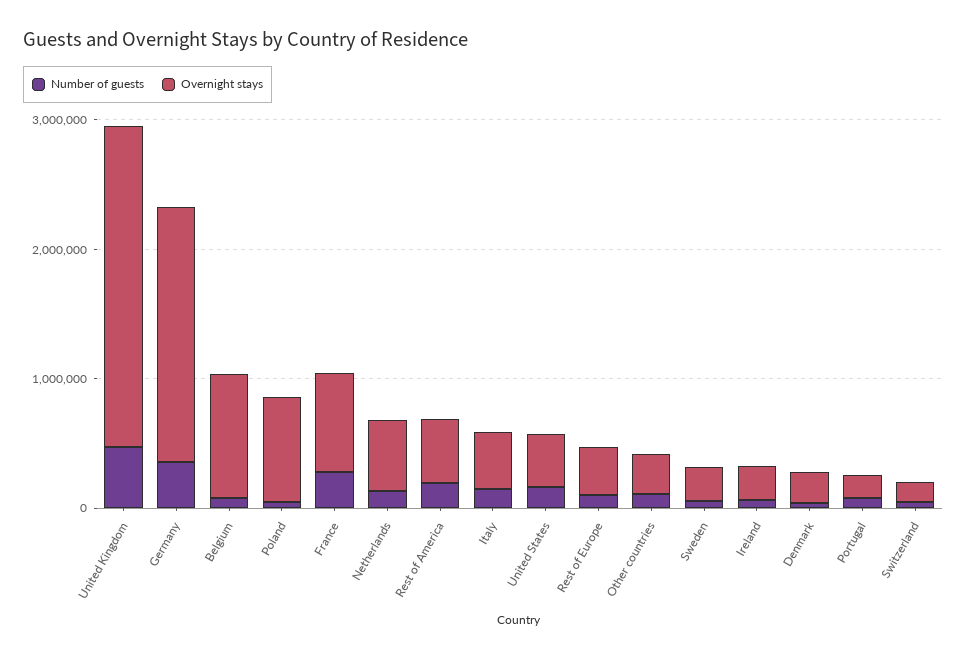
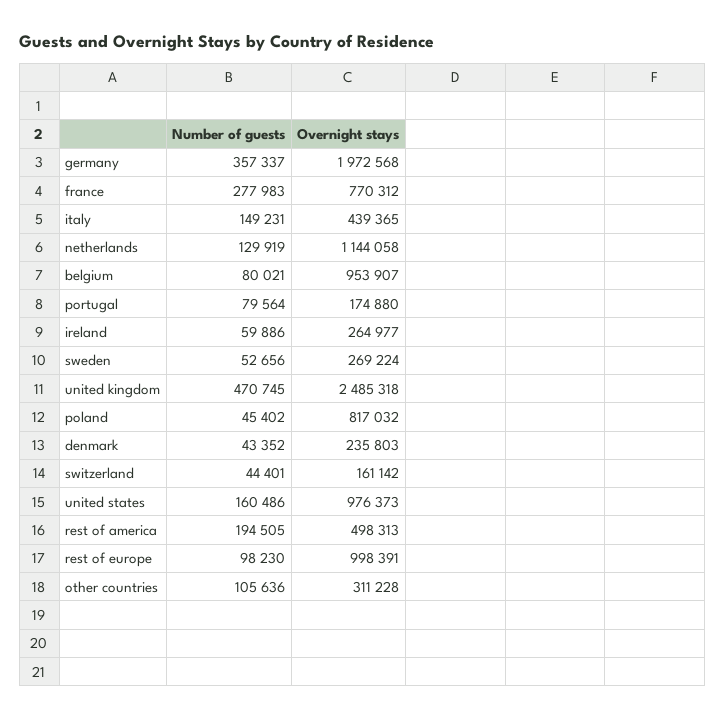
Overnight stays, Netherlands: 600000 -> 1144058
Overnight stays, United States: 400000 -> 976373
Overnight stays, Rest of Europe: 400000 -> 998391

